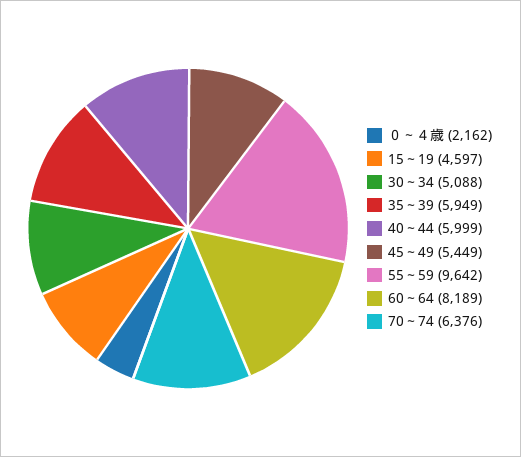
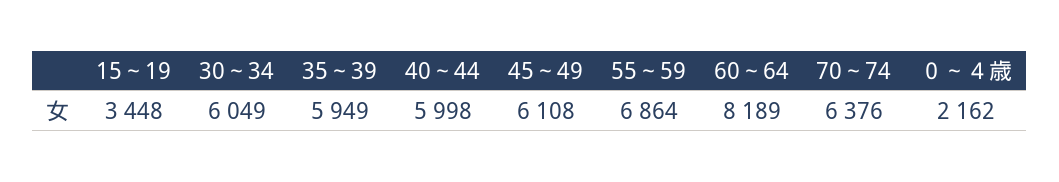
15～19: 4597 -> 3448
30～34: 5088 -> 6049
40～44: 5999 -> 5998
45～49: 5449 -> 6108
55～59: 9642 -> 6864

